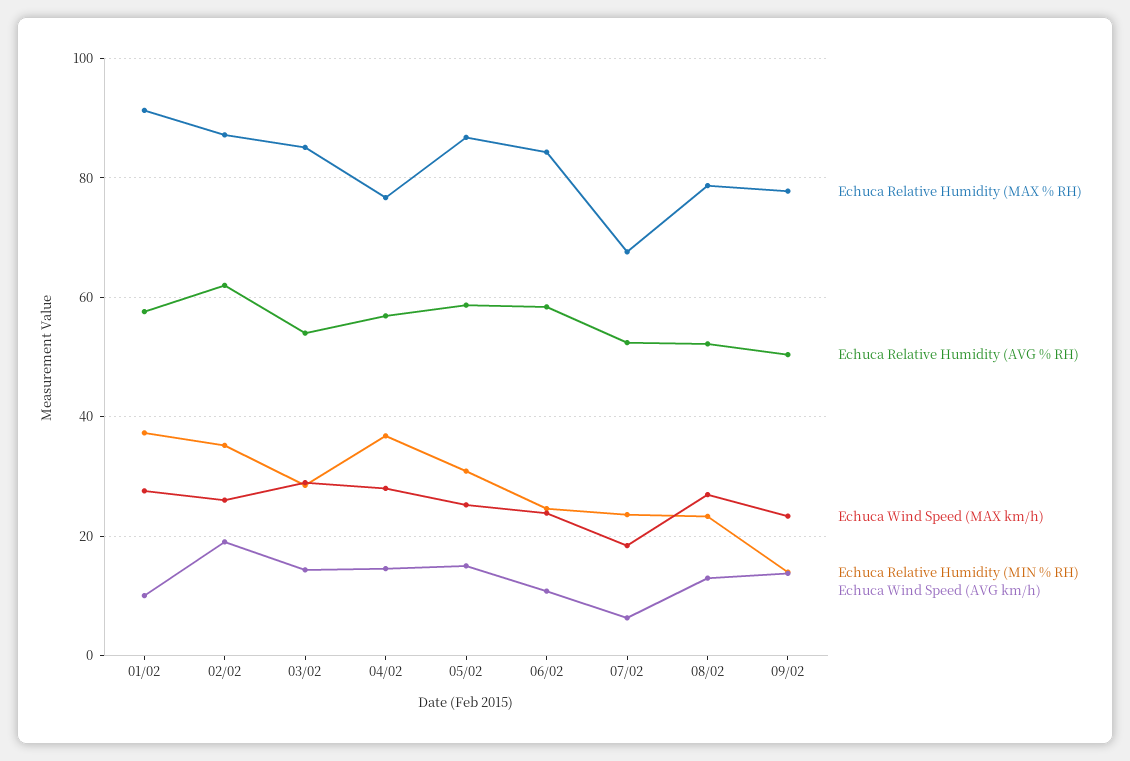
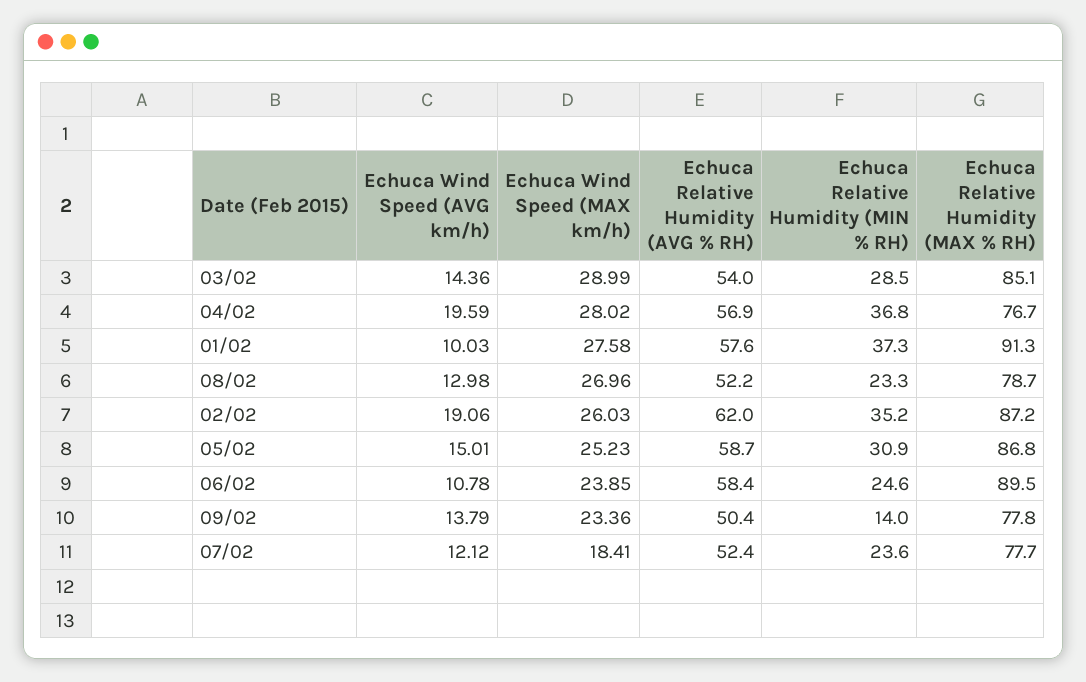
Echuca Wind Speed (AVG km/h), 04/02: 14 -> 19.59
Echuca Relative Humidity (MAX % RH), 06/02: 84 -> 89.5
Echuca Relative Humidity (MAX % RH), 07/02: 68 -> 77.7
Echuca Wind Speed (AVG km/h), 07/02: 6 -> 12.12

